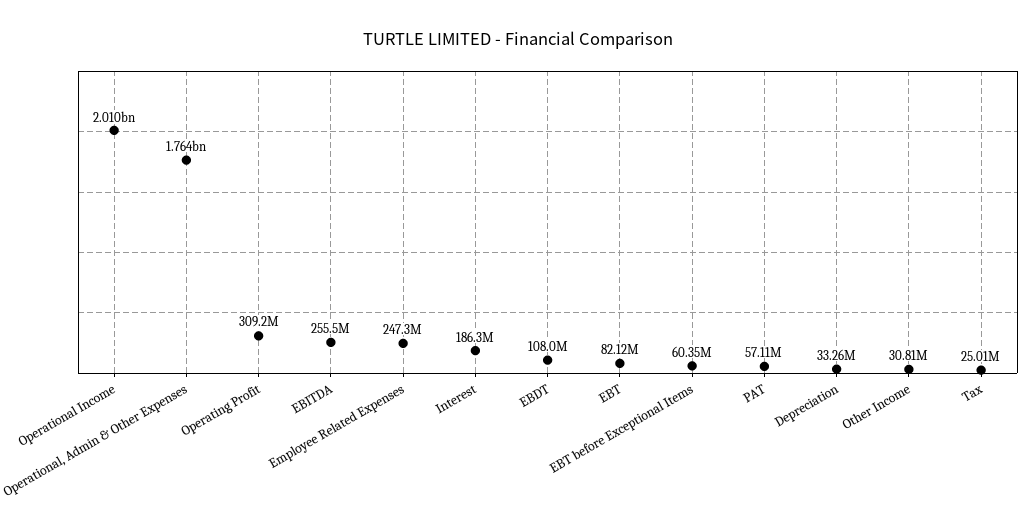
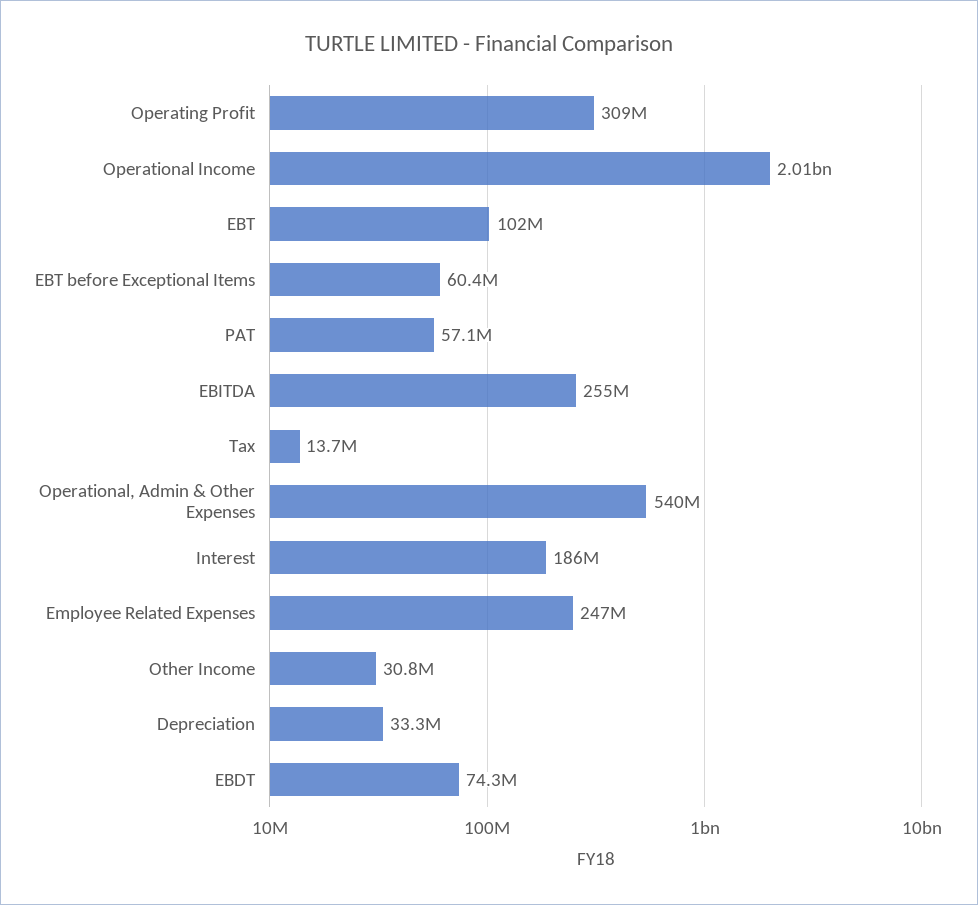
Operational, Admin & Other Expenses: 1764000000 -> 540000000
EBDT: 108000000 -> 74300000
EBT: 82120000 -> 102000000
Tax: 25010000 -> 13700000

